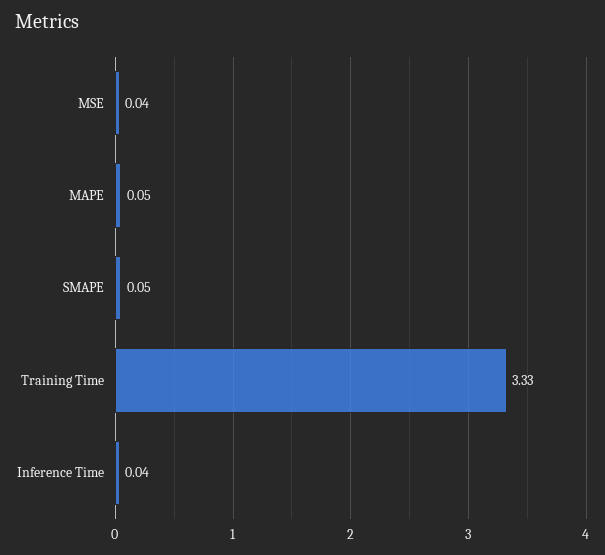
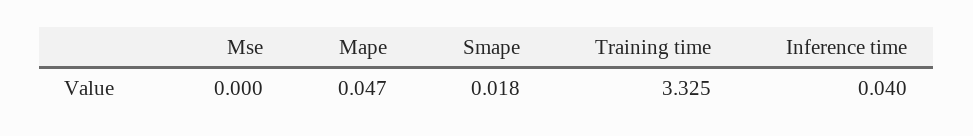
MSE: 0.04 -> 0
SMAPE: 0.05 -> 0.018

